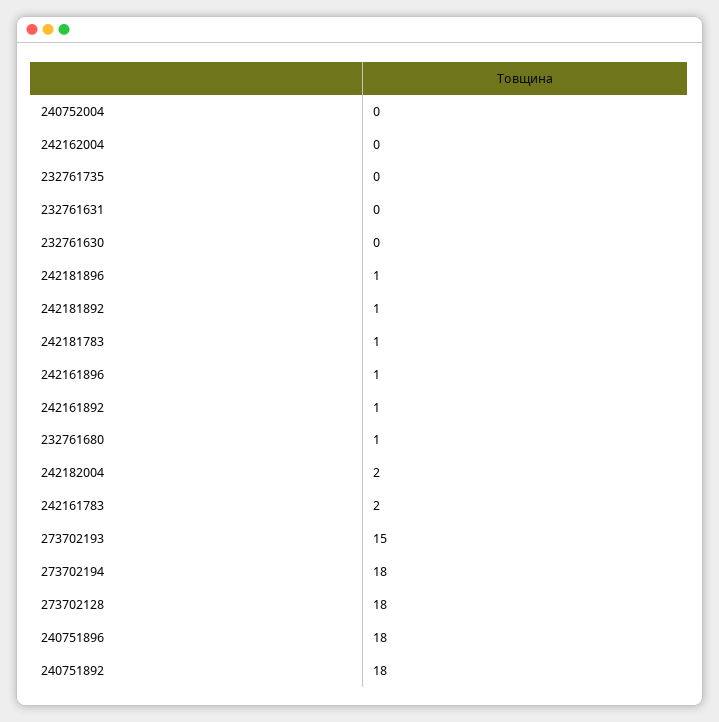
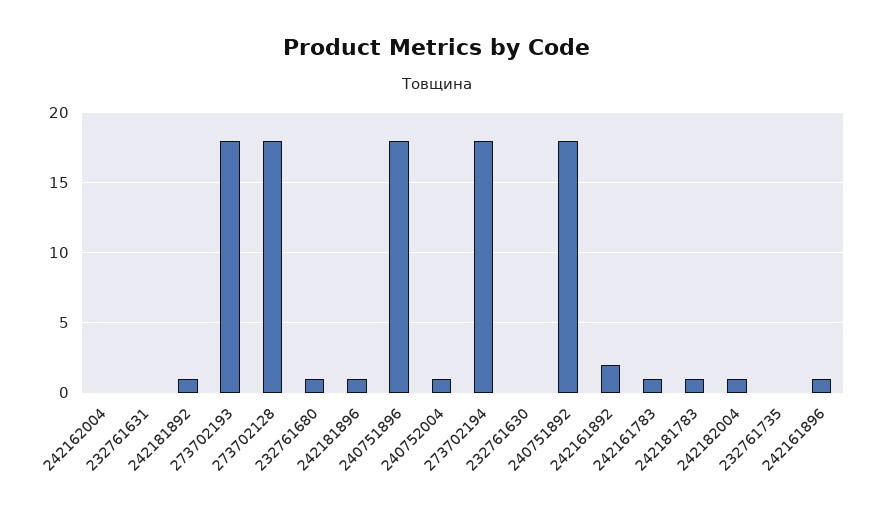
240752004: 0 -> 1
242161892: 1 -> 2
242182004: 2 -> 1
242161783: 2 -> 1
273702193: 15 -> 18

